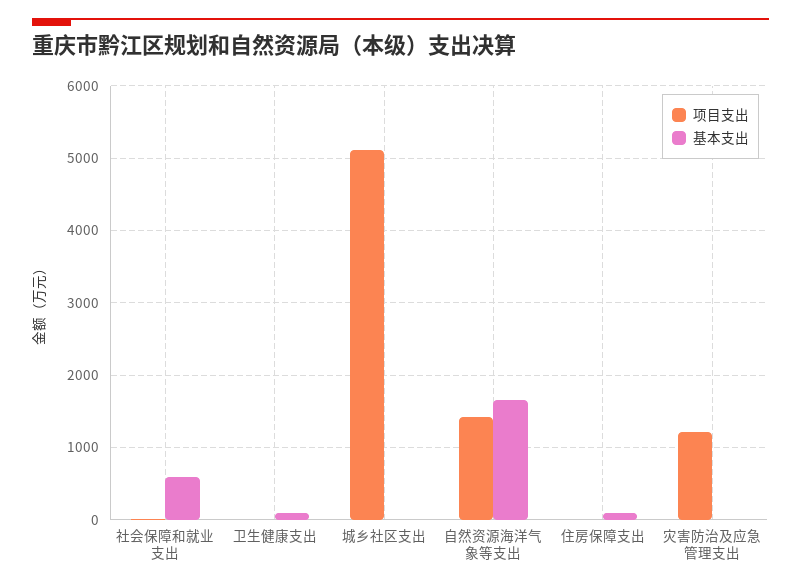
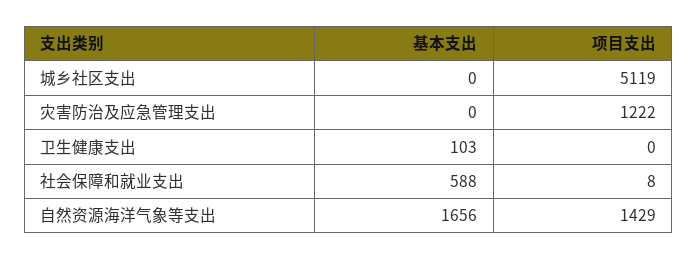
项目支出, 住房保障支出: 0 -> none
基本支出, 住房保障支出: 100 -> none

